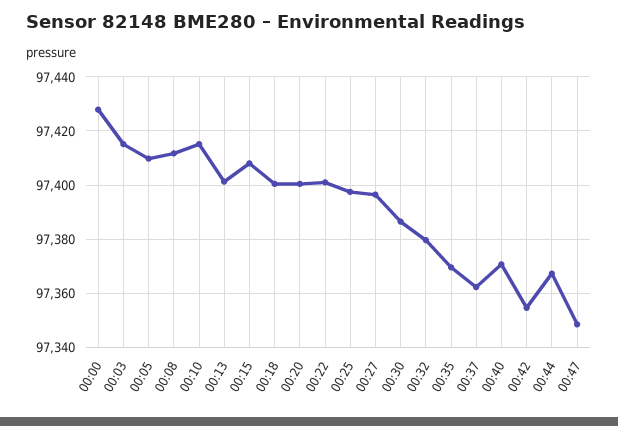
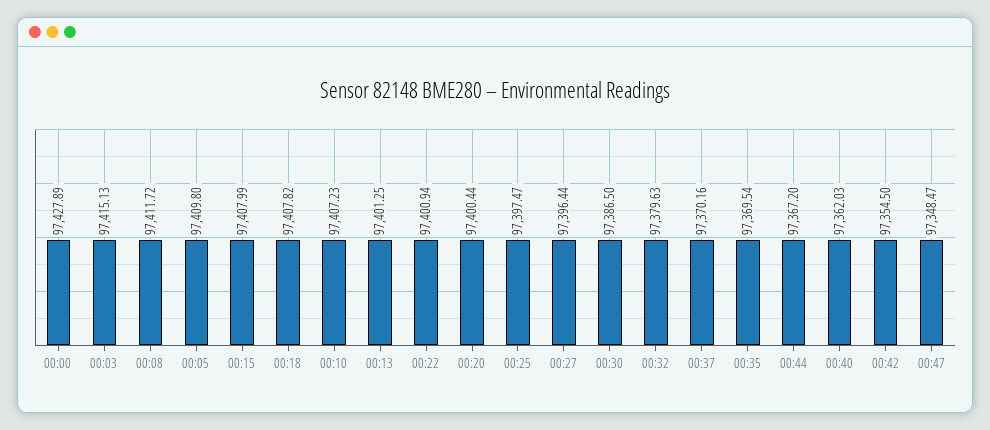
00:10: 97415 -> 97407.23
00:18: 97400 -> 97407.82
00:37: 97362.5 -> 97370.16
00:40: 97370 -> 97362.03

